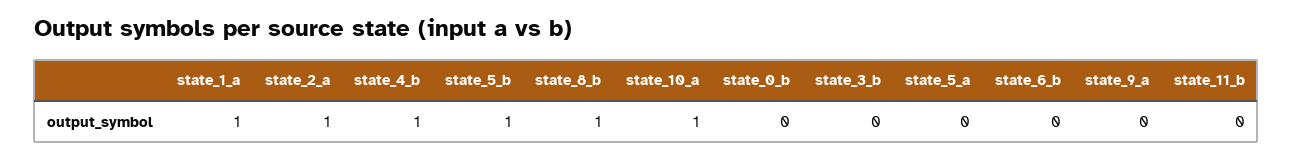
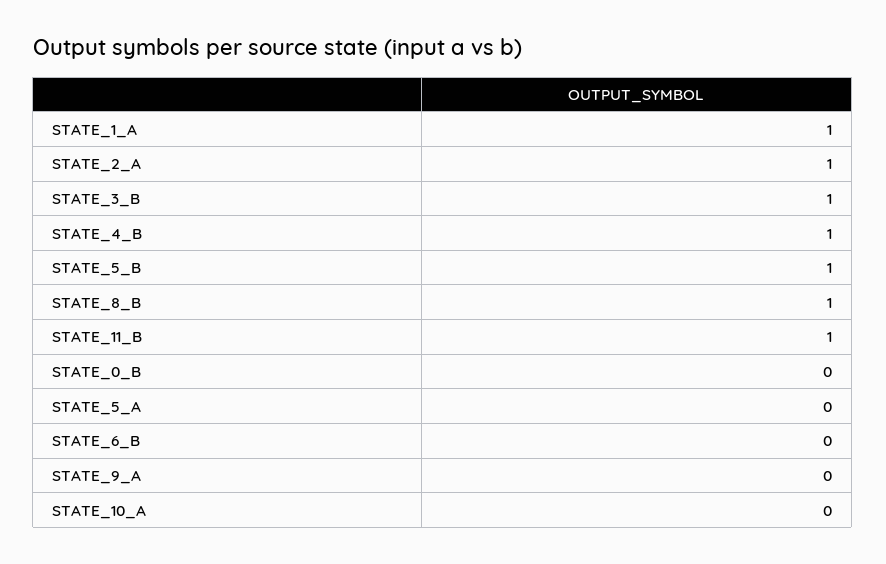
state_10_a: 1 -> 0
state_3_b: 0 -> 1
state_11_b: 0 -> 1

